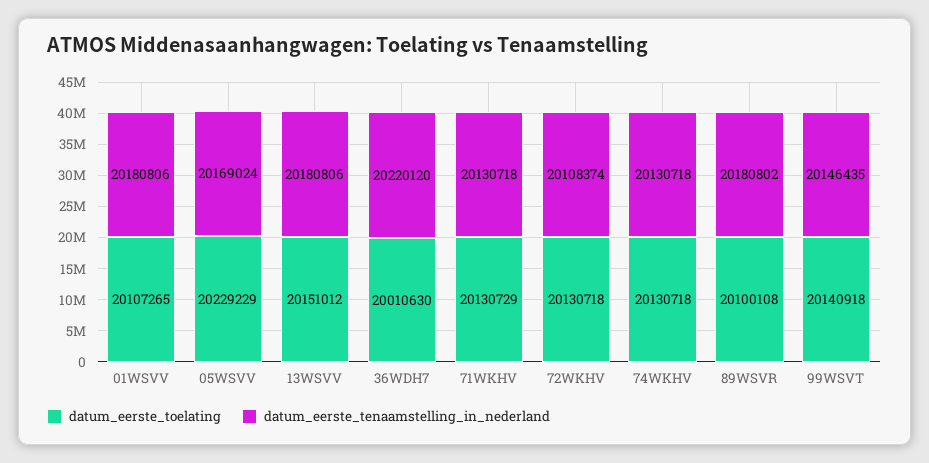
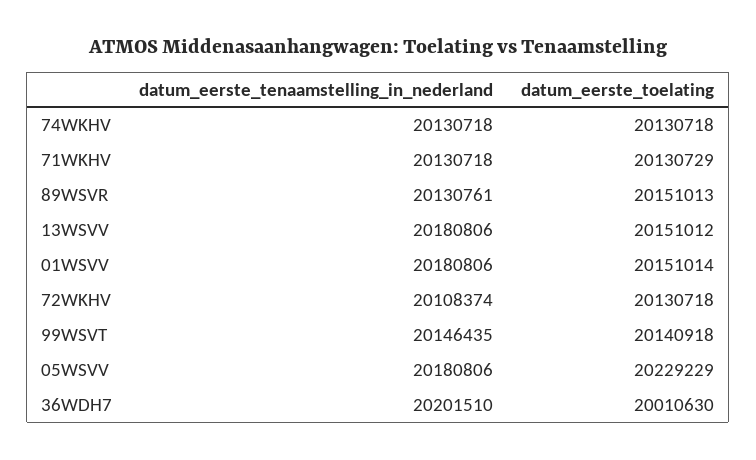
datum_eerste_toelating, 01WSVV: 20107265 -> 20151014
datum_eerste_tenaamstelling_in_nederland, 05WSVV: 20169024 -> 20180806
datum_eerste_tenaamstelling_in_nederland, 36WDH7: 20220120 -> 20201510
datum_eerste_toelating, 89WSVR: 20100108 -> 20151013
datum_eerste_tenaamstelling_in_nederland, 89WSVR: 20180802 -> 20130761

